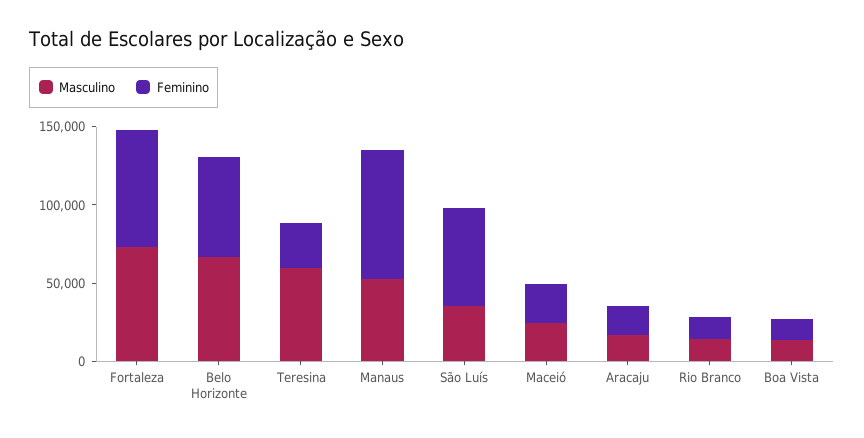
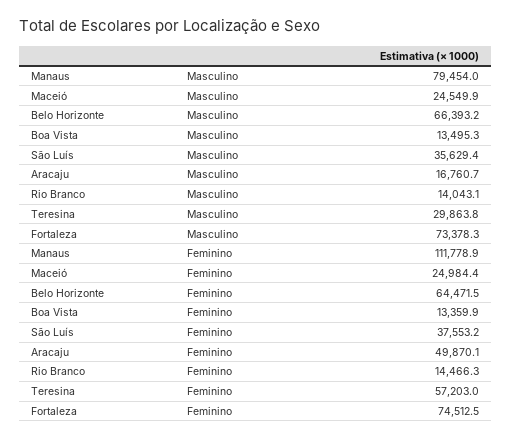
Masculino, Teresina: 60000 -> 29863.8
Feminino, Teresina: 30000 -> 57203
Masculino, Manaus: 50000 -> 79454
Feminino, Manaus: 80000 -> 111778.9
Feminino, São Luís: 60000 -> 37553.2
Feminino, Aracaju: 20000 -> 49870.1

